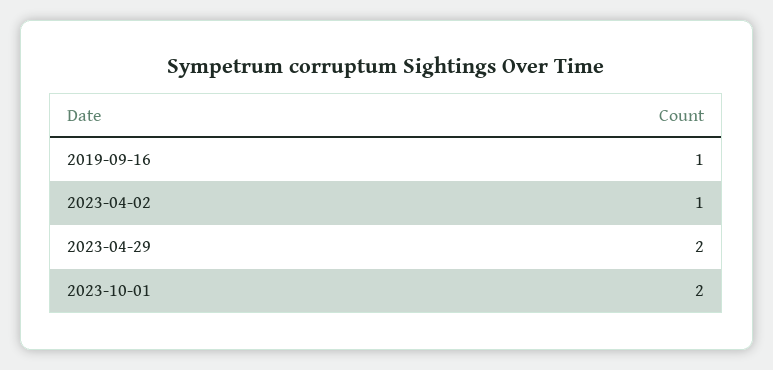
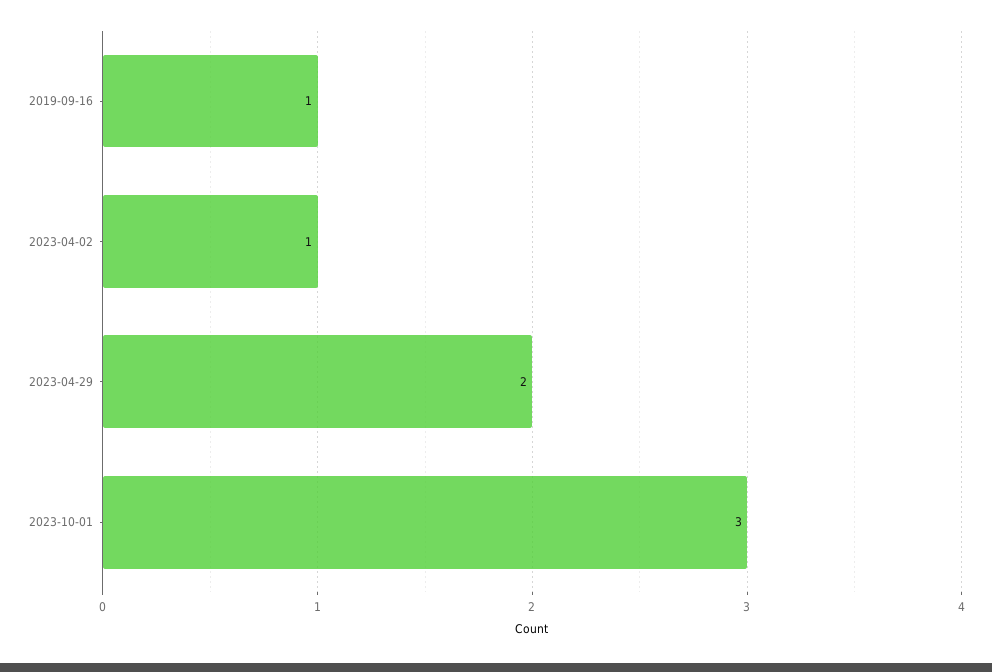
2023-10-01: 2 -> 3

